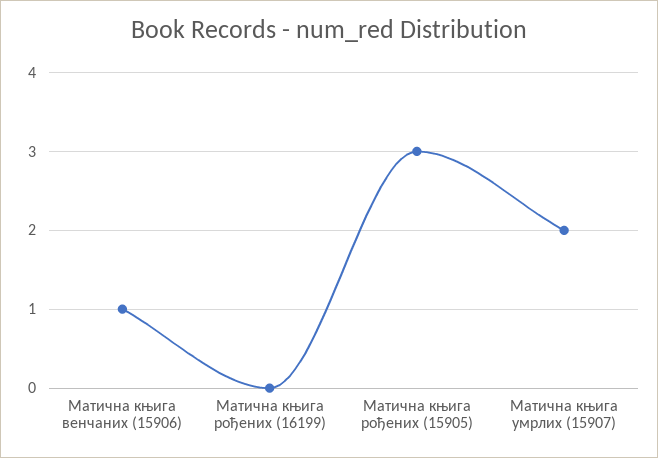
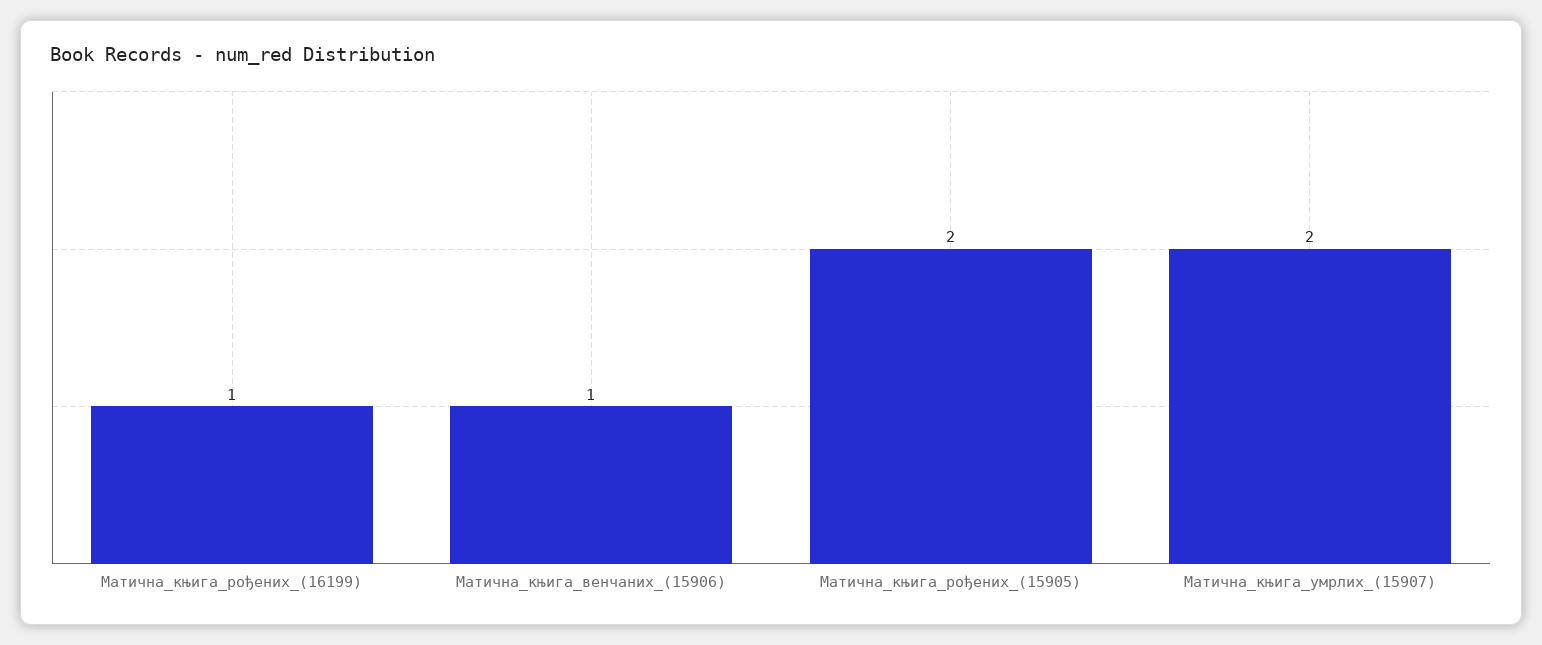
Матична књига рођених (16199): 0 -> 1
Матична књига рођених (15905): 3 -> 2

